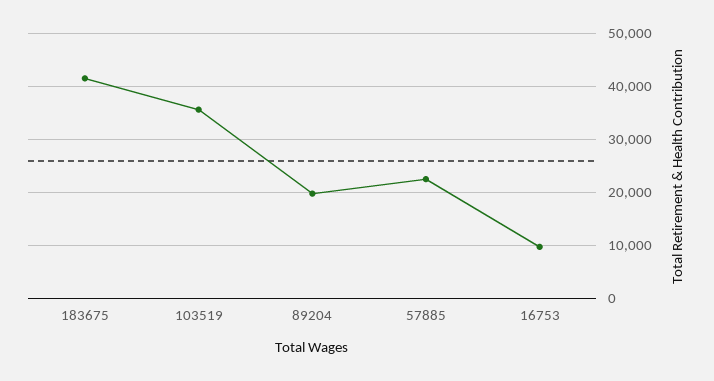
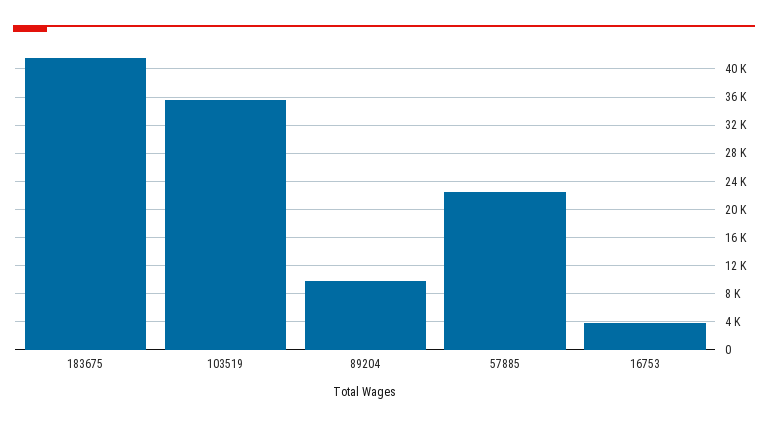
89204: 20000 -> 10000
16753: 10000 -> 4000

